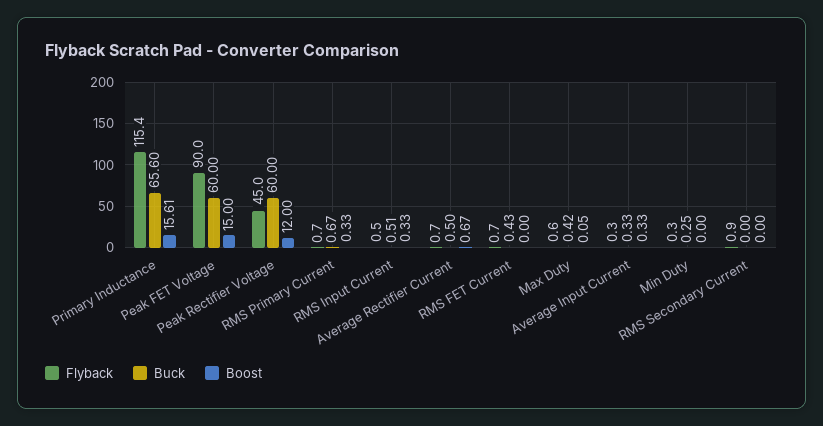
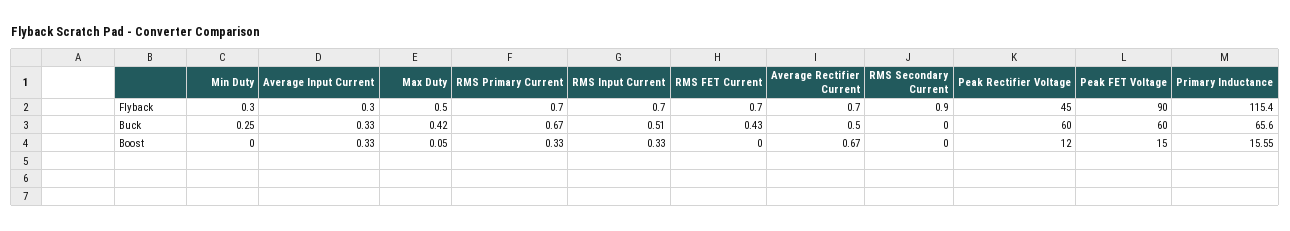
Boost, Primary Inductance: 15.61 -> 15.55
Flyback, RMS Input Current: 0.5 -> 0.7
Flyback, Max Duty: 0.6 -> 0.5

